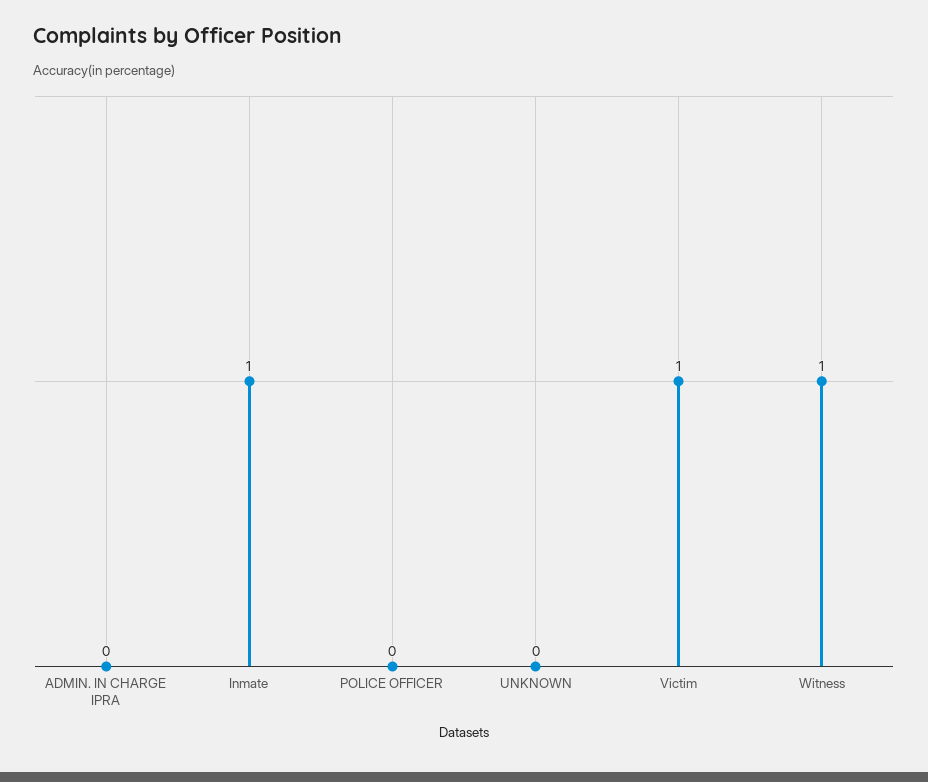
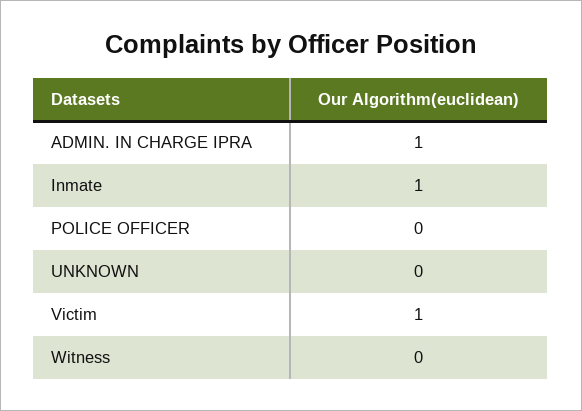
ADMIN. IN CHARGE IPRA: 0 -> 1
Witness: 1 -> 0

